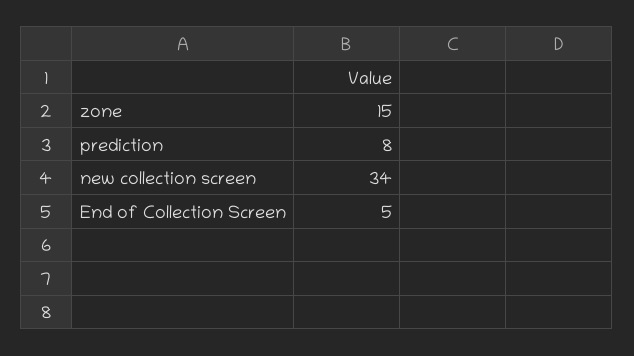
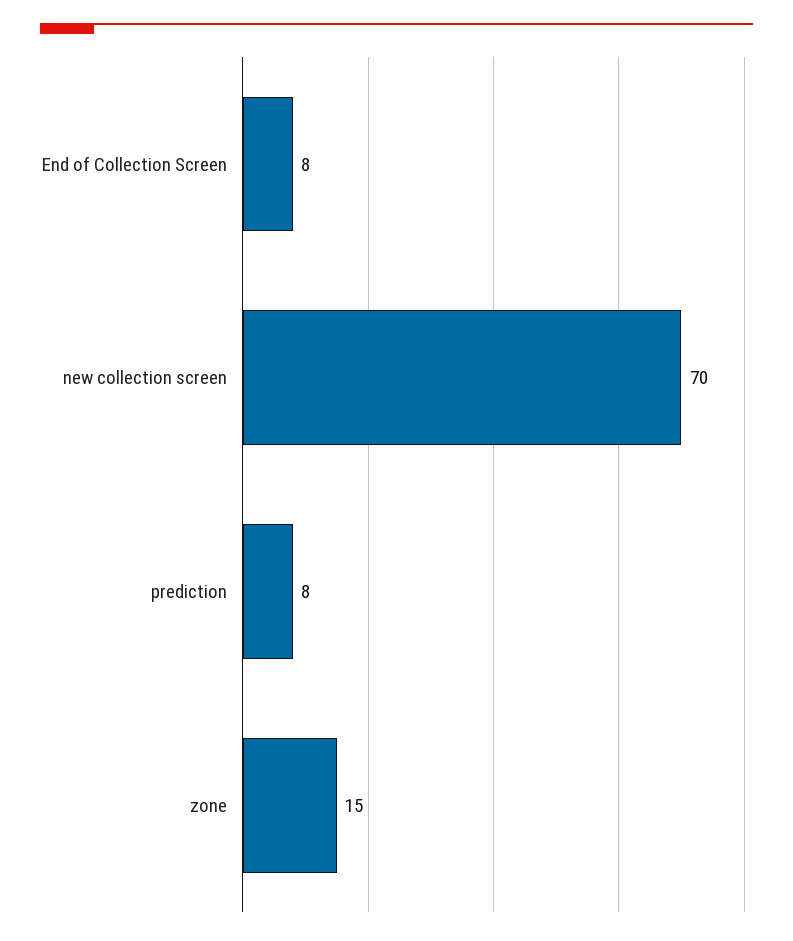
new collection screen: 34 -> 70
End of Collection Screen: 5 -> 8

